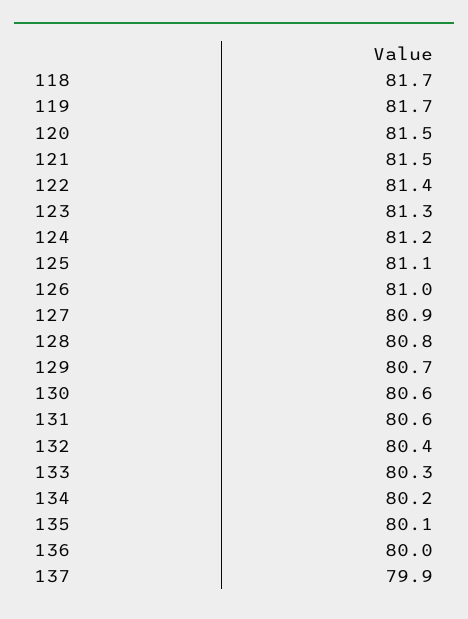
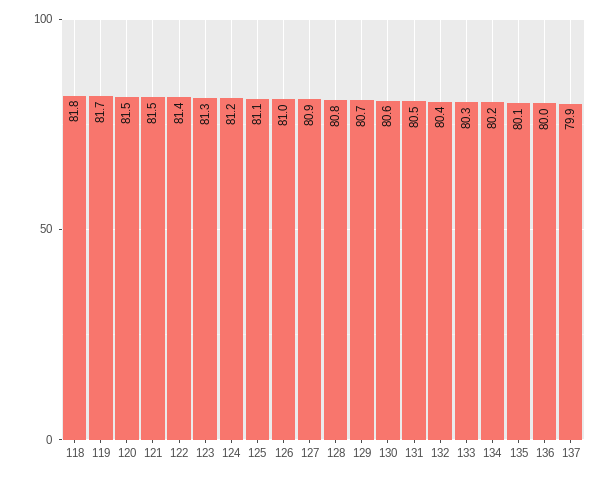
118: 81.7 -> 81.8
131: 80.6 -> 80.5

